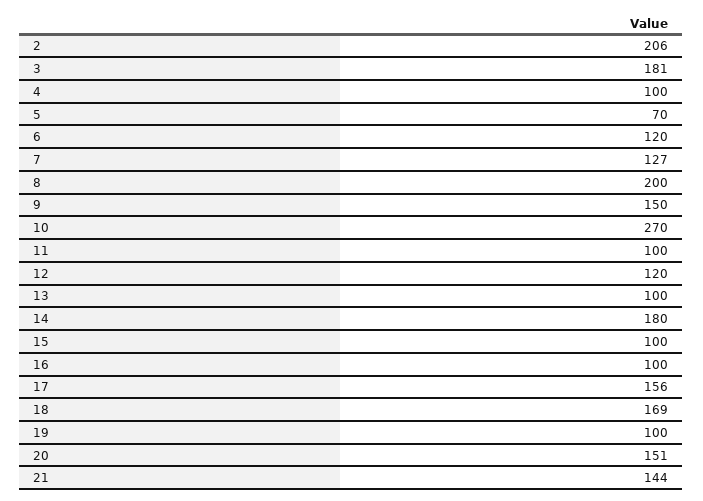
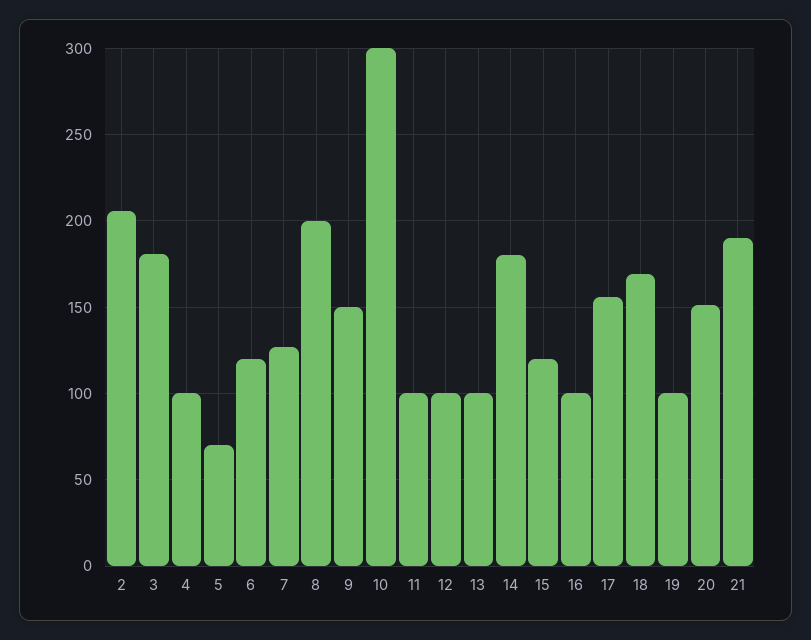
10: 270 -> 300
12: 120 -> 100
15: 100 -> 120
21: 144 -> 190

